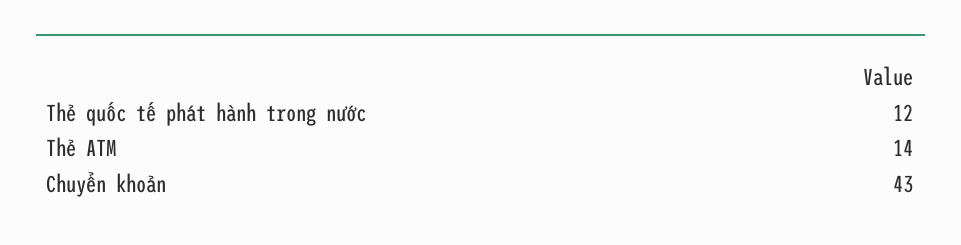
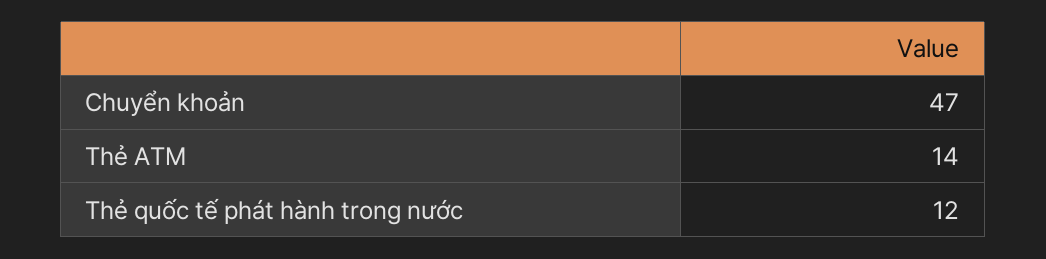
Chuyển khoản: 43 -> 47

